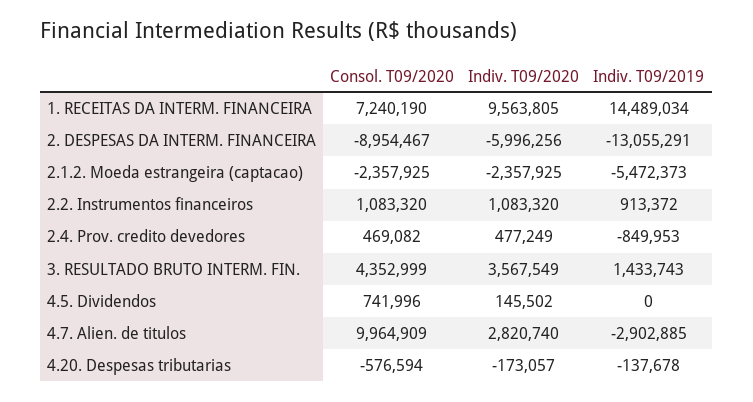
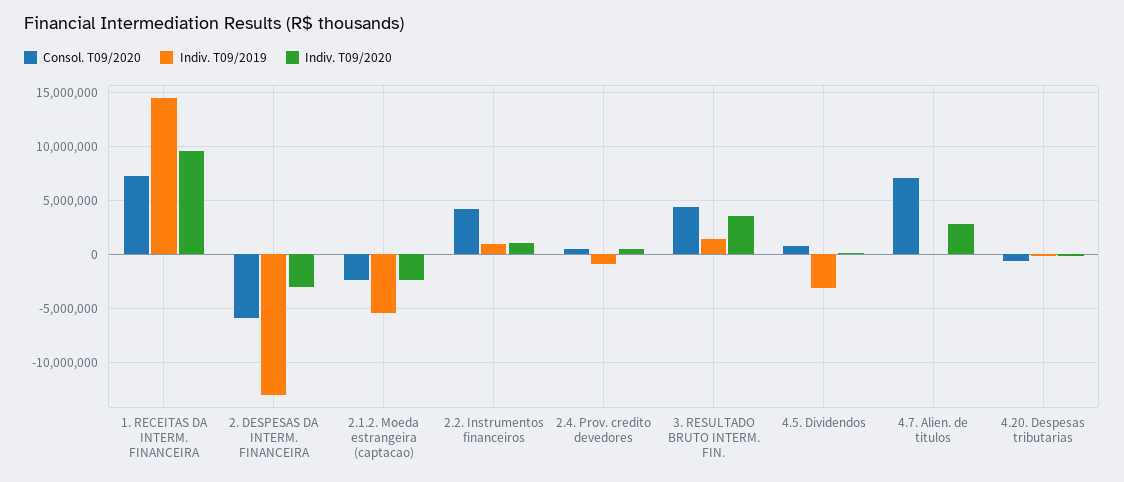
Consol. T09/2020, 2. DESPESAS DA INTERM. FINANCEIRA: -8954467 -> -6000000
Indiv. T09/2020, 2. DESPESAS DA INTERM. FINANCEIRA: -5996256 -> -3000000
Consol. T09/2020, 2.2. Instrumentos financeiros: 1083320 -> 4000000
Indiv. T09/2019, 4.5. Dividendos: 0 -> -3000000
Consol. T09/2020, 4.7. Alien. de titulos: 9964909 -> 7000000
Indiv. T09/2019, 4.7. Alien. de titulos: -2902885 -> 0

